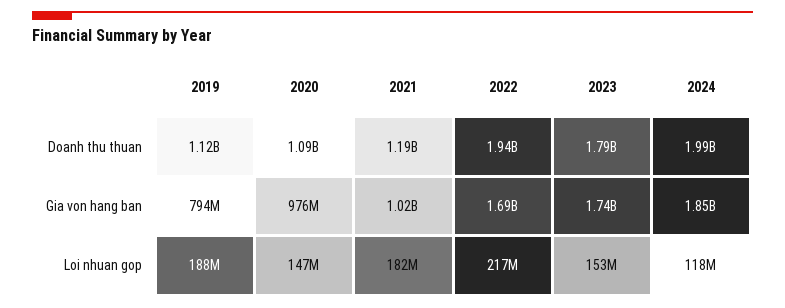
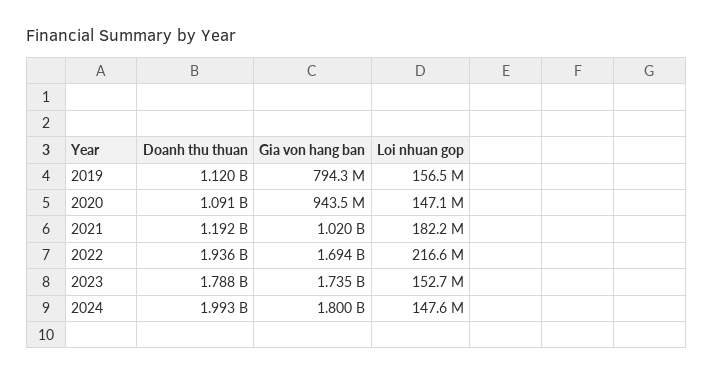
2020, Gia von hang ban: 976000000 -> 943500000
2024, Gia von hang ban: 1850000000 -> 1800000000
2019, Loi nhuan gop: 188000000 -> 156500000
2024, Loi nhuan gop: 118000000 -> 147600000

